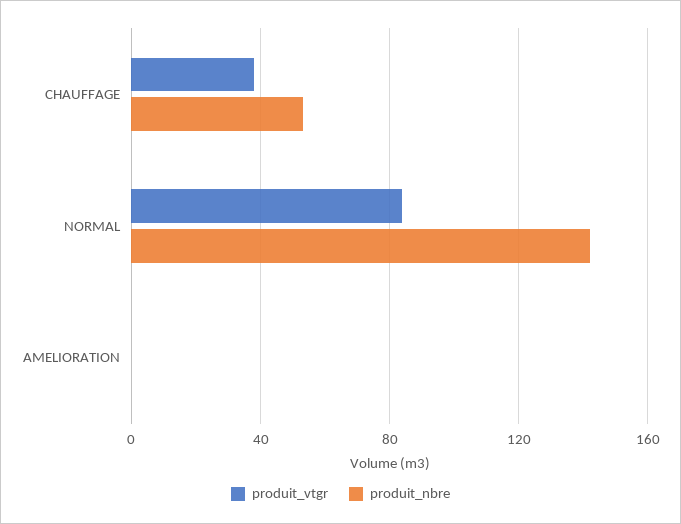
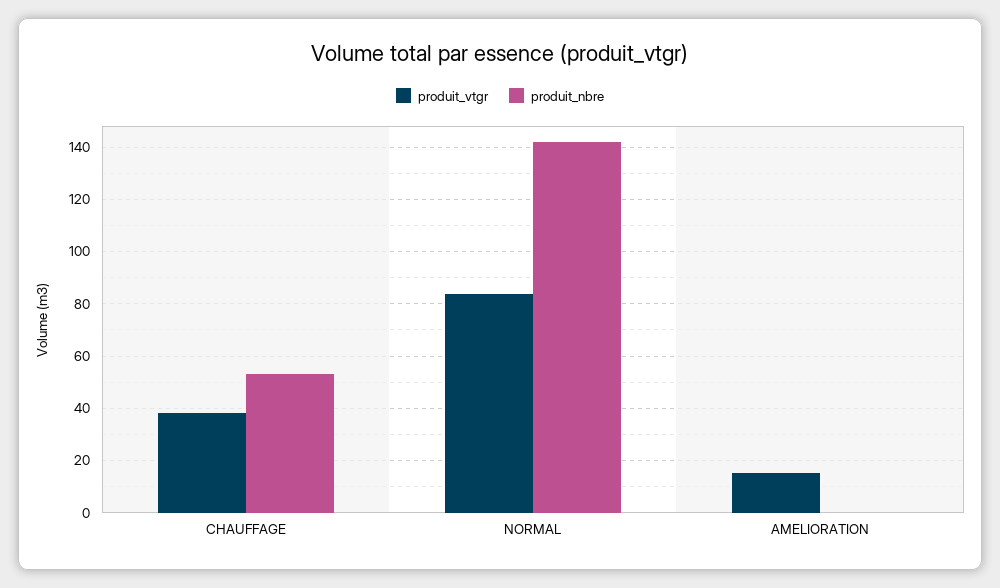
produit_vtgr, AMELIORATION: 0 -> 15

